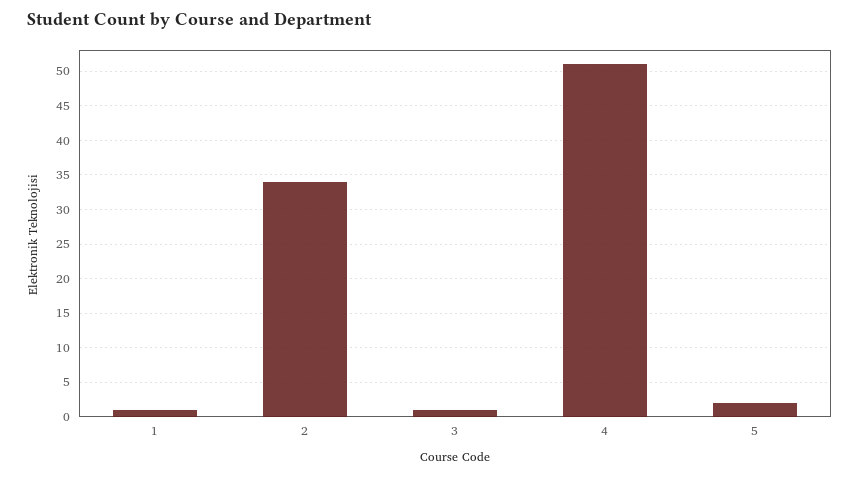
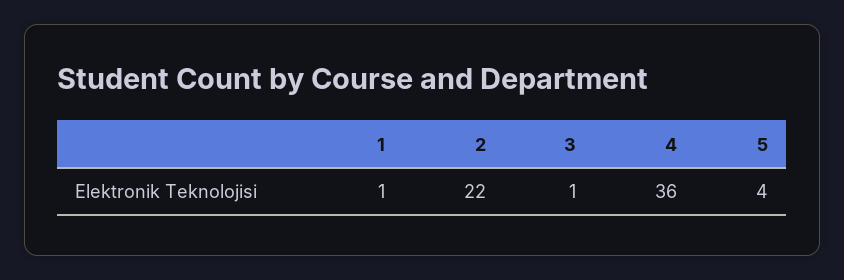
2: 34 -> 22
4: 51 -> 36
5: 2 -> 4

